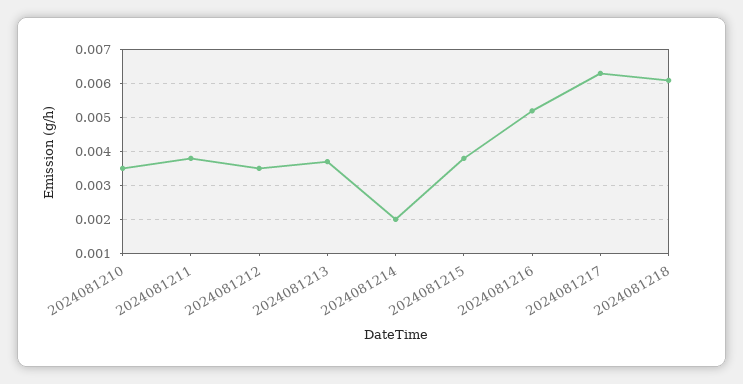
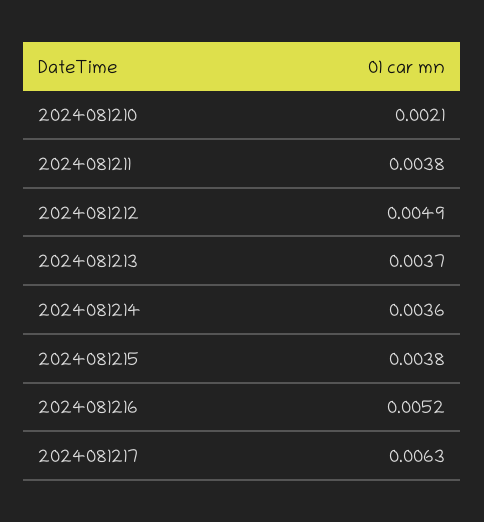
2024081210: 0.0035 -> 0.0021
2024081212: 0.0035 -> 0.0049
2024081214: 0.002 -> 0.0036
2024081218: 0.006 -> none

